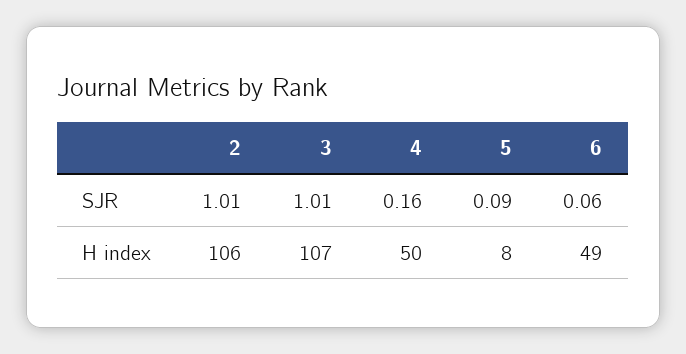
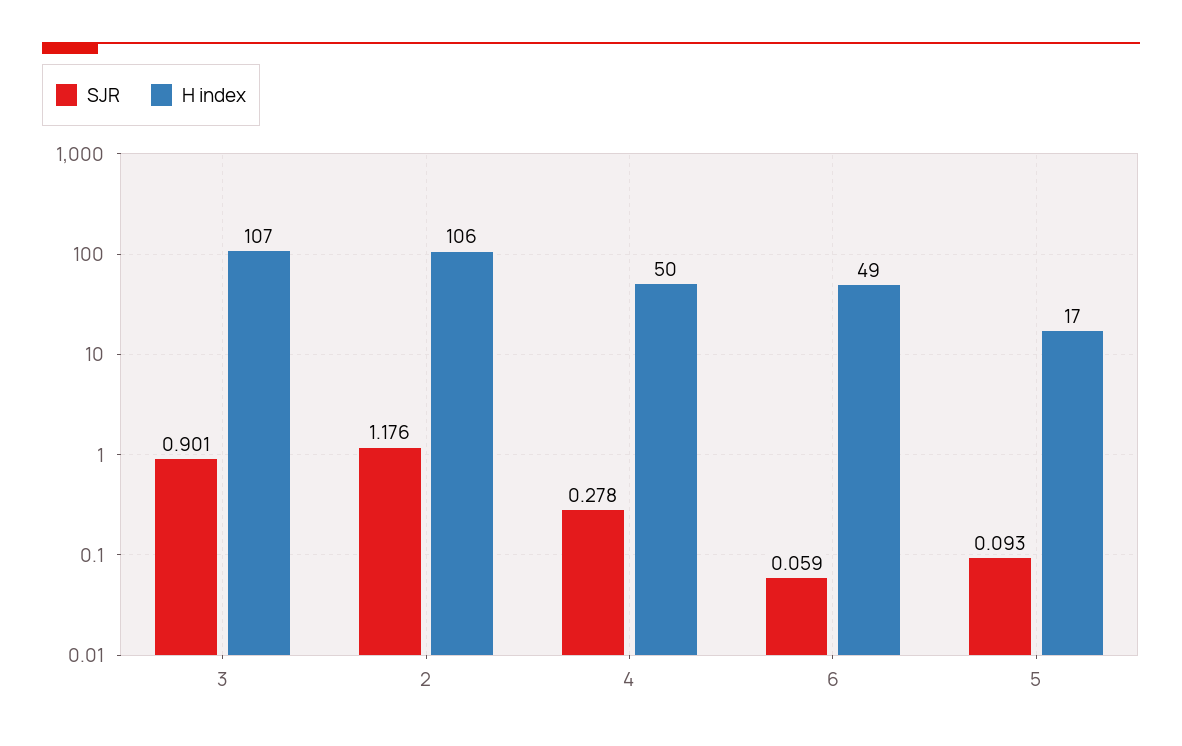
SJR, 2: 1.01 -> 1.176
SJR, 3: 1.01 -> 0.901
SJR, 4: 0.16 -> 0.278
H index, 5: 8 -> 17

